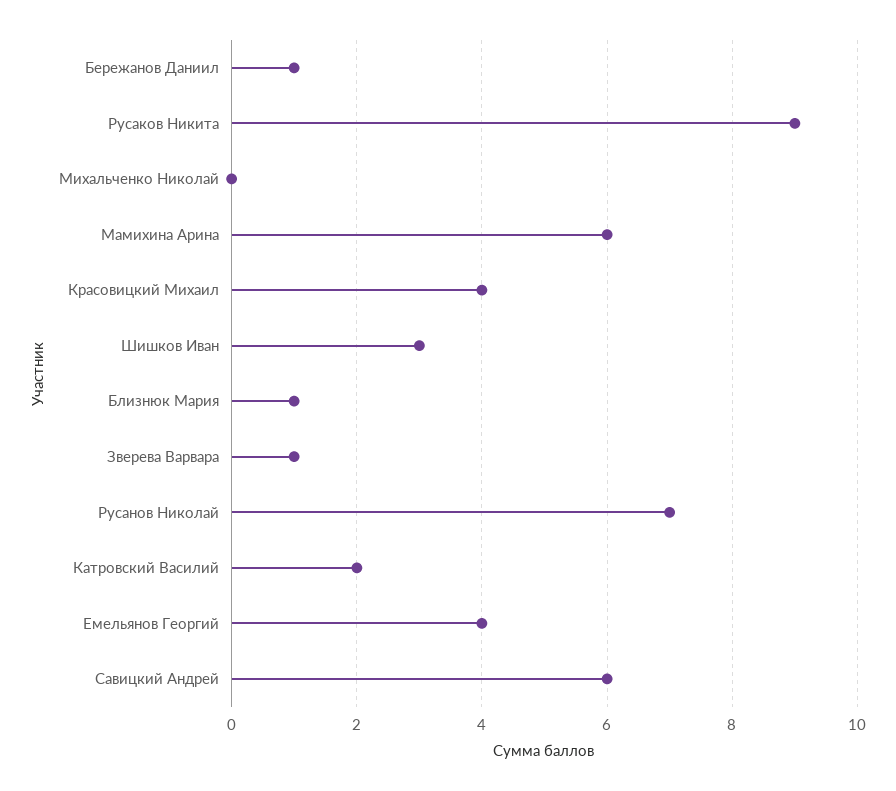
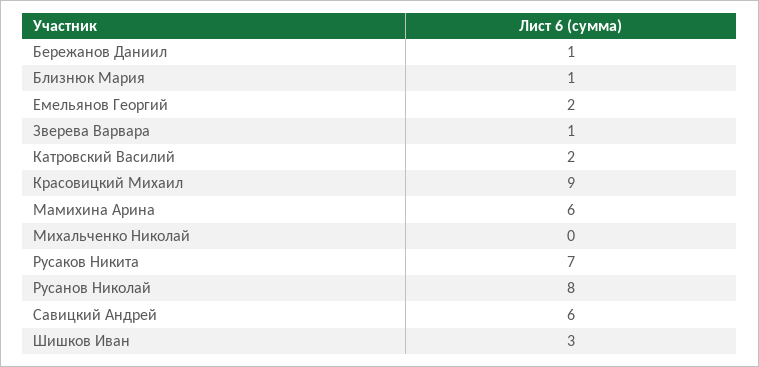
Русаков Никита: 9 -> 7
Красовицкий Михаил: 4 -> 9
Русанов Николай: 7 -> 8
Емельянов Георгий: 4 -> 2

